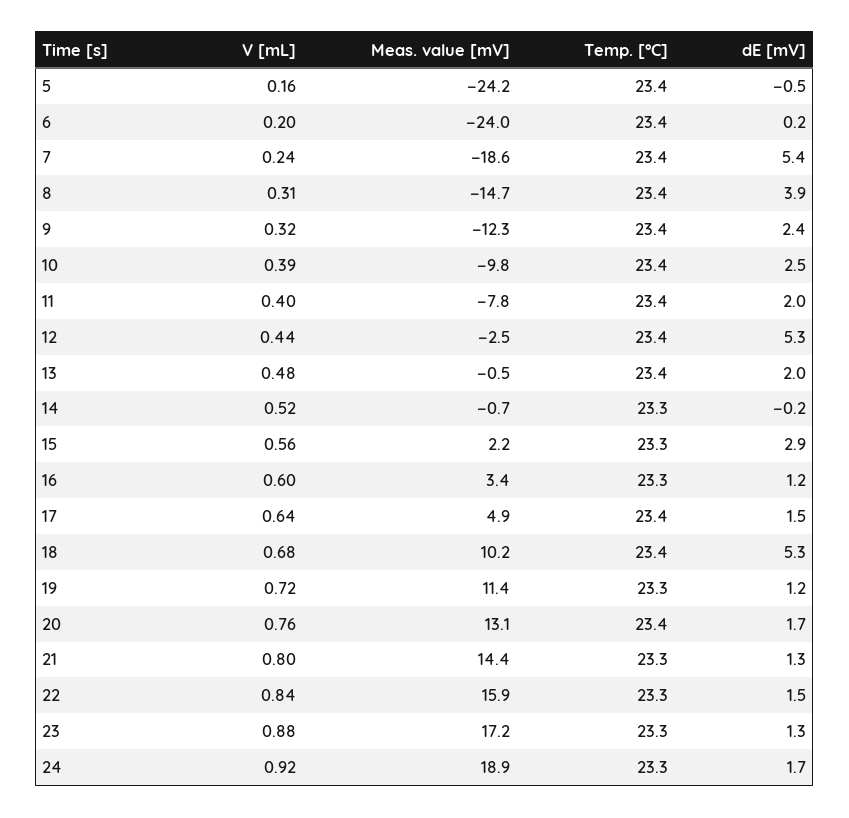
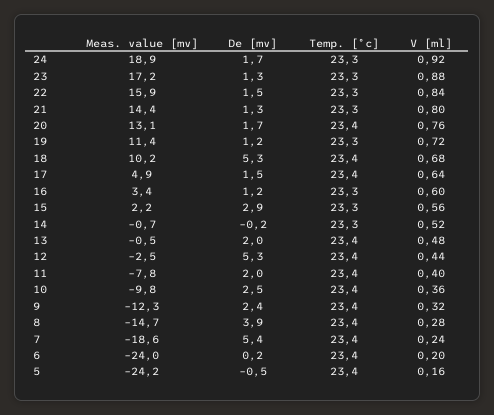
V [mL], 8: 0.31 -> 0.28
V [mL], 10: 0.39 -> 0.36

